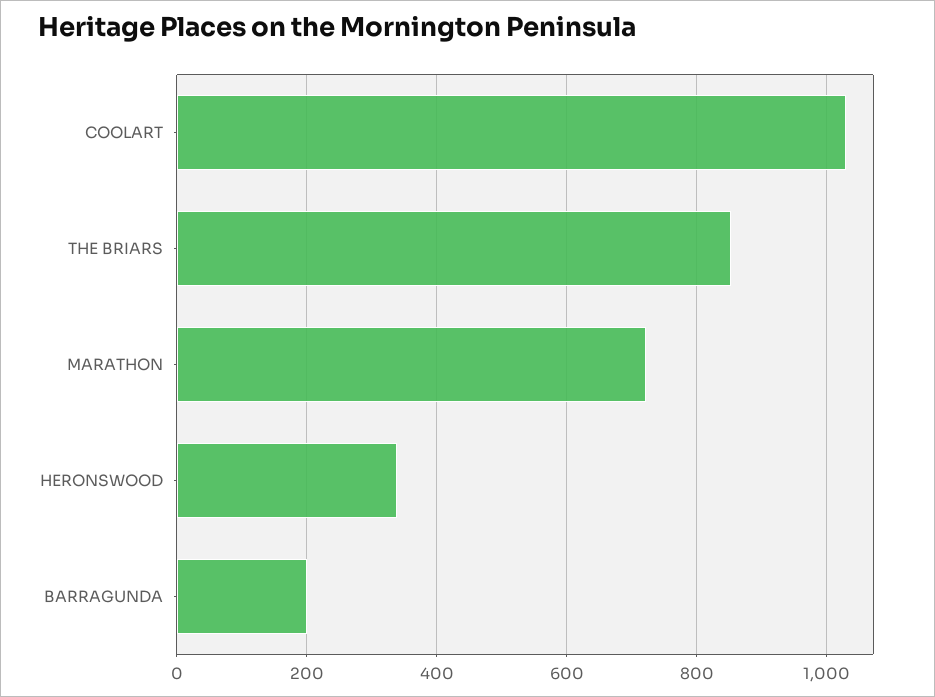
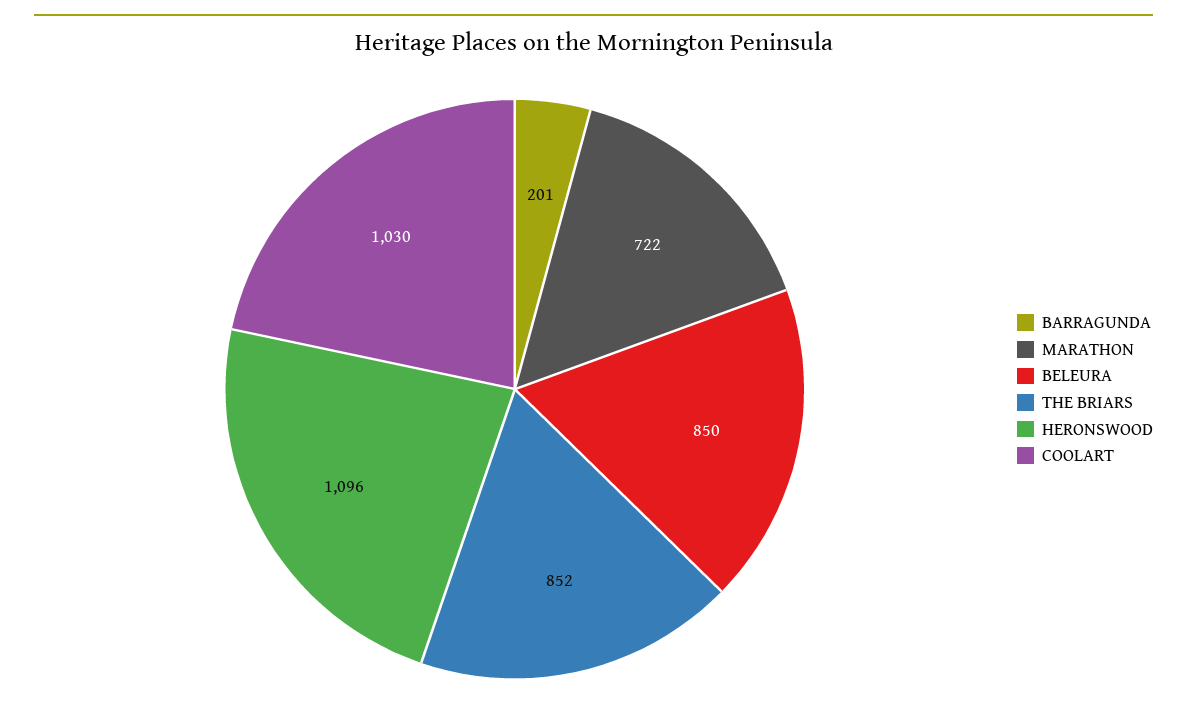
HERONSWOOD: 340 -> 1096
BELEURA: none -> 850

